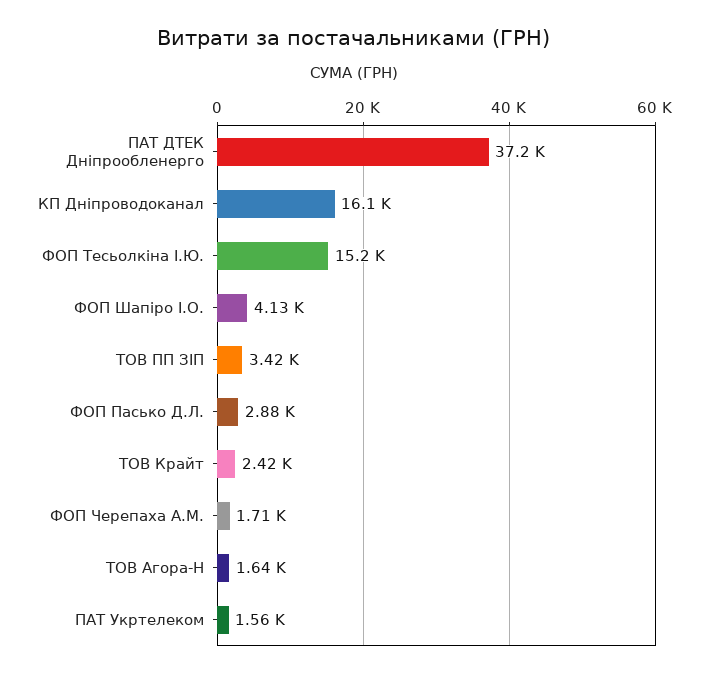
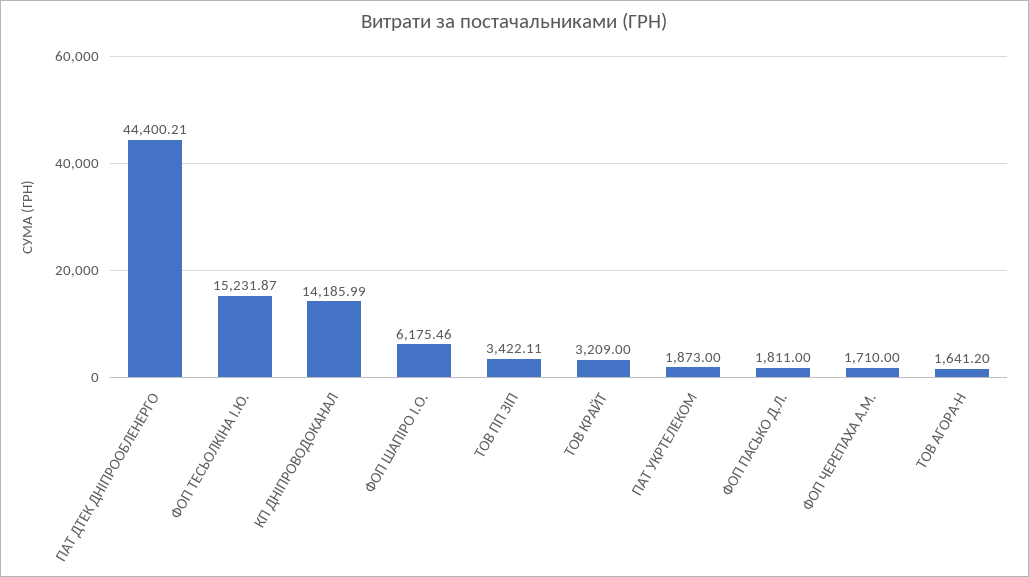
ПАТ ДТЕК Дніпрообленерго: 37200 -> 44400.21
КП Дніпроводоканал: 16100 -> 14185.99
ФОП Шапіро І.О.: 4130 -> 6175.46
ФОП Пасько Д.Л.: 2880 -> 1811
ТОВ Крайт: 2420 -> 3209
ПАТ Укртелеком: 1560 -> 1873

